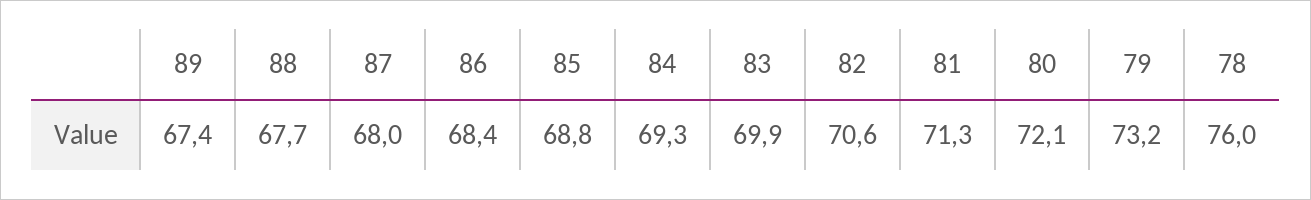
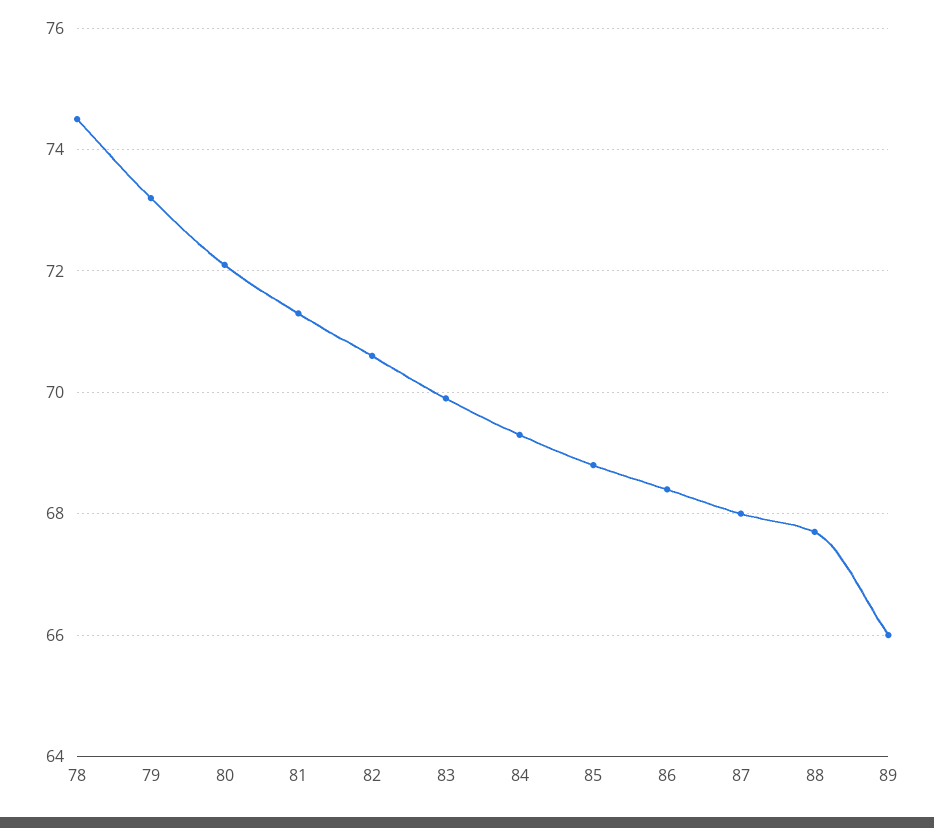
89: 67.4 -> 66
78: 76 -> 74.5

